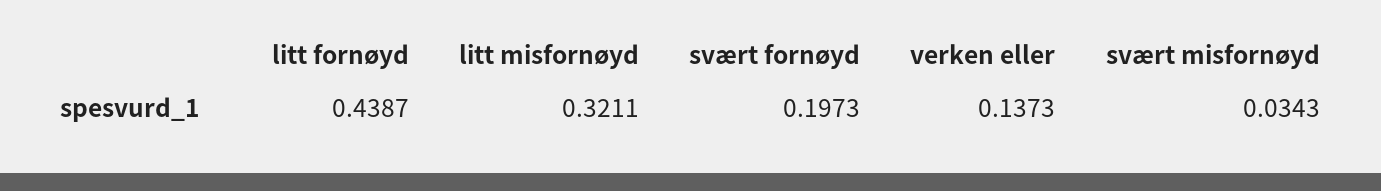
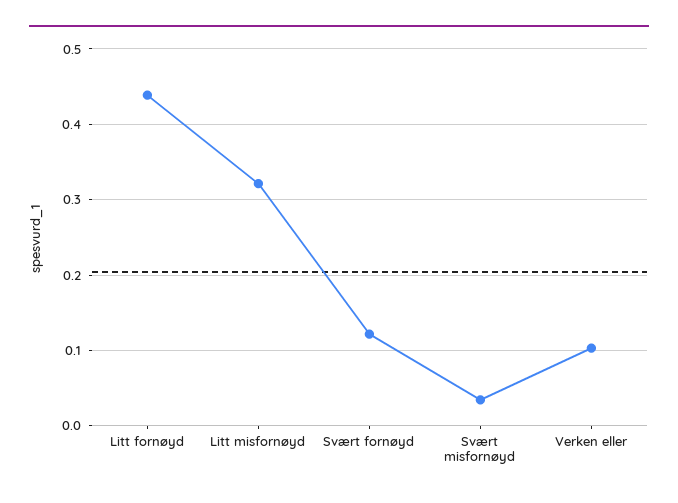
svært fornøyd: 0.1973 -> 0.12
verken eller: 0.1373 -> 0.1

